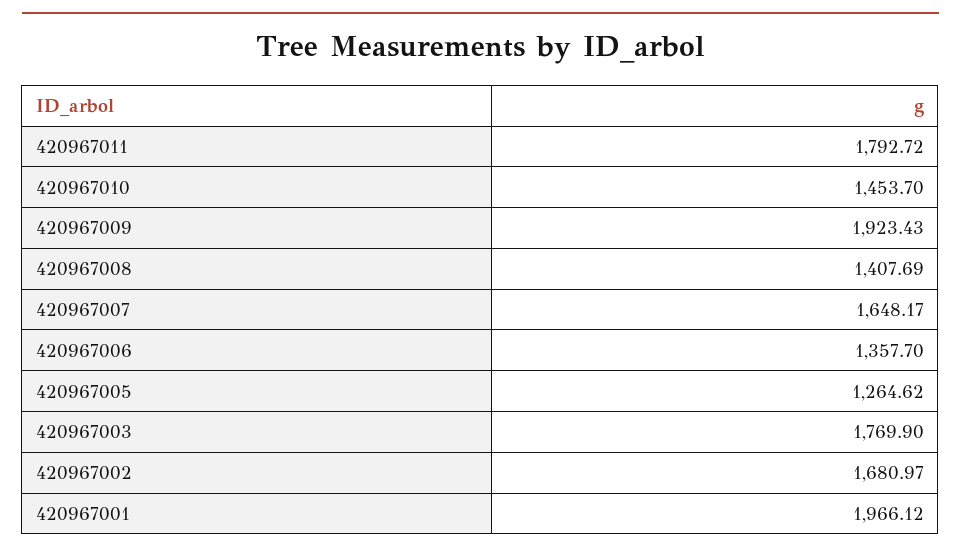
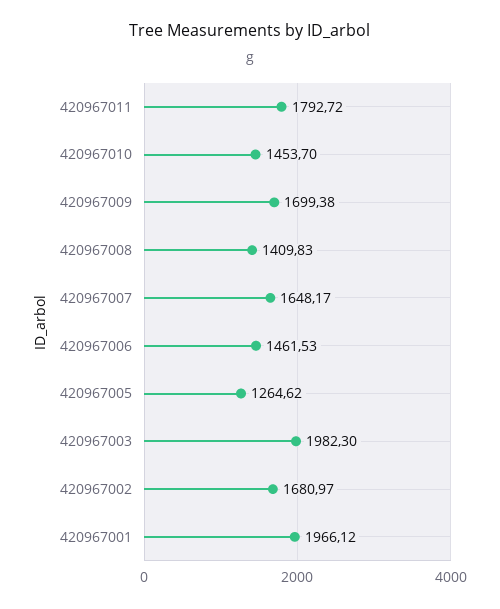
420967009: 1923.43 -> 1699.38
420967008: 1407.69 -> 1409.83
420967006: 1357.7 -> 1461.53
420967003: 1769.9 -> 1982.3

